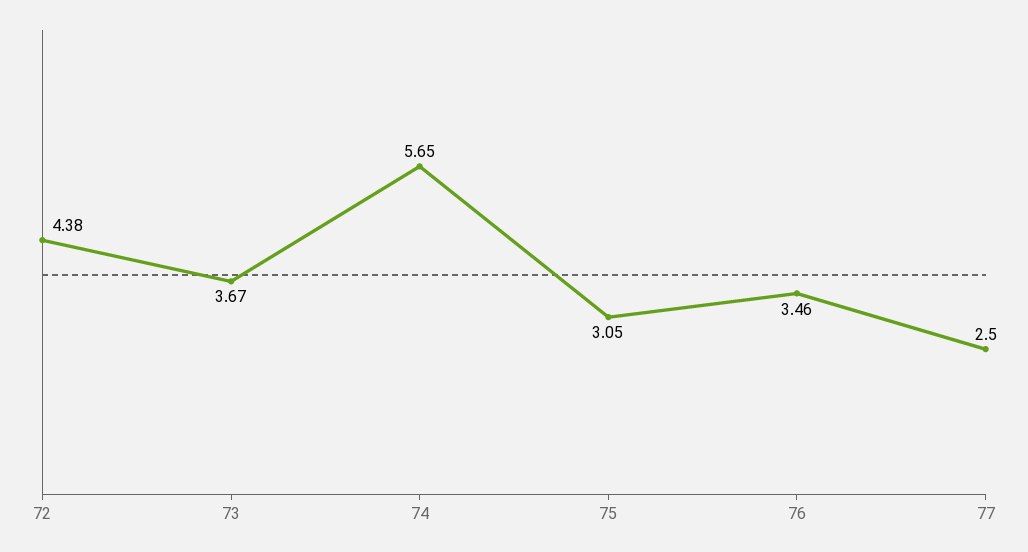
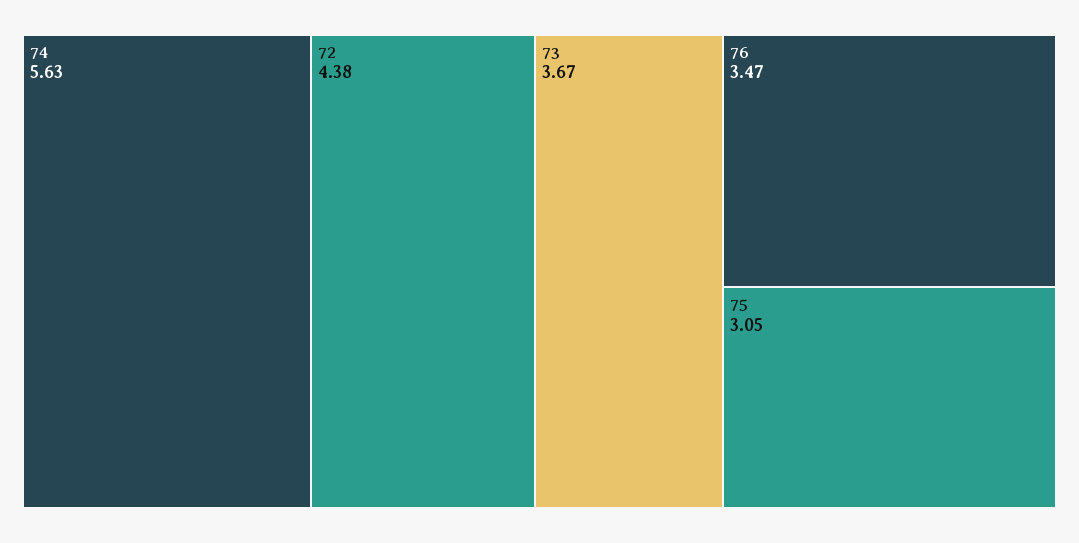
74: 5.65 -> 5.63
76: 3.46 -> 3.47
77: 2.5 -> none

